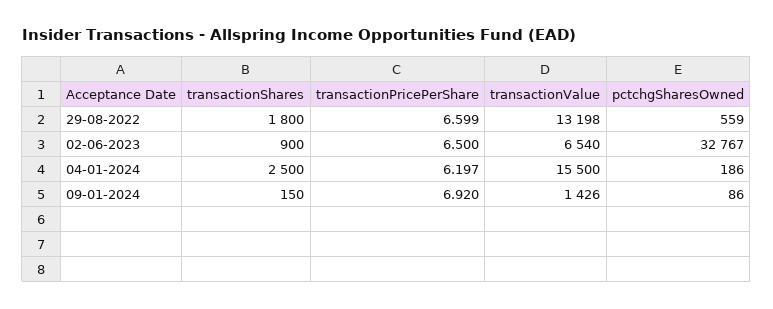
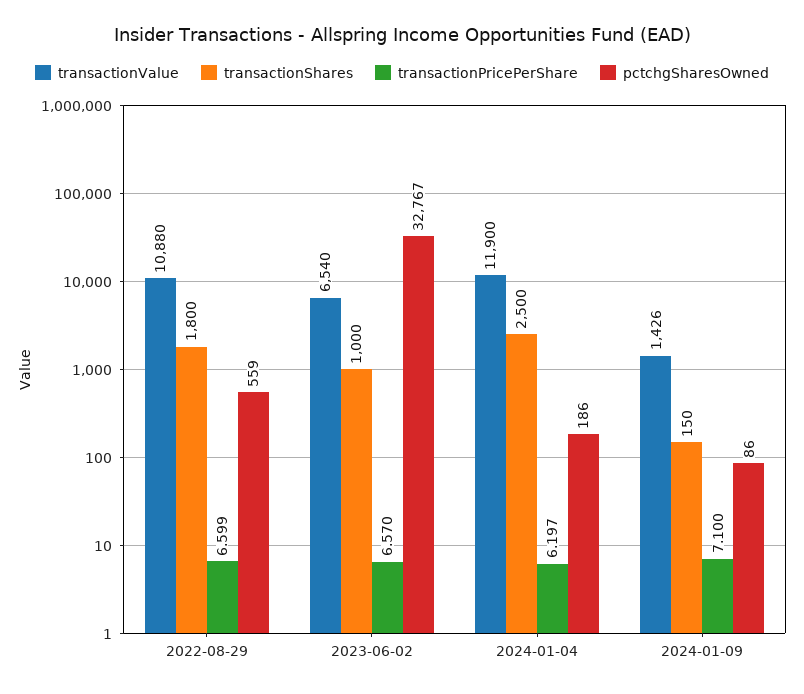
transactionValue, 29-08-2022: 13198 -> 10880
transactionShares, 02-06-2023: 900 -> 1000
transactionPricePerShare, 02-06-2023: 6.5 -> 6.57
transactionValue, 04-01-2024: 15500 -> 11900
transactionPricePerShare, 09-01-2024: 6.92 -> 7.1

